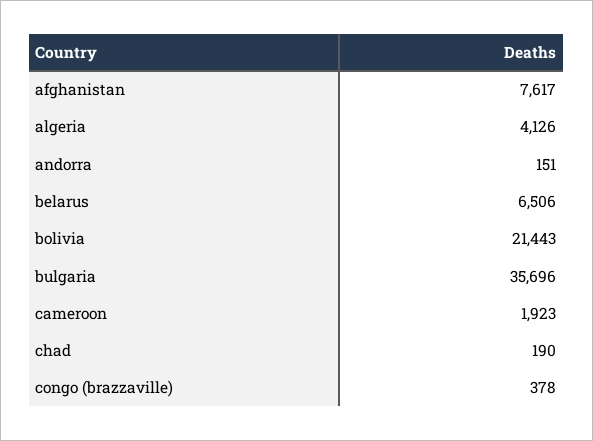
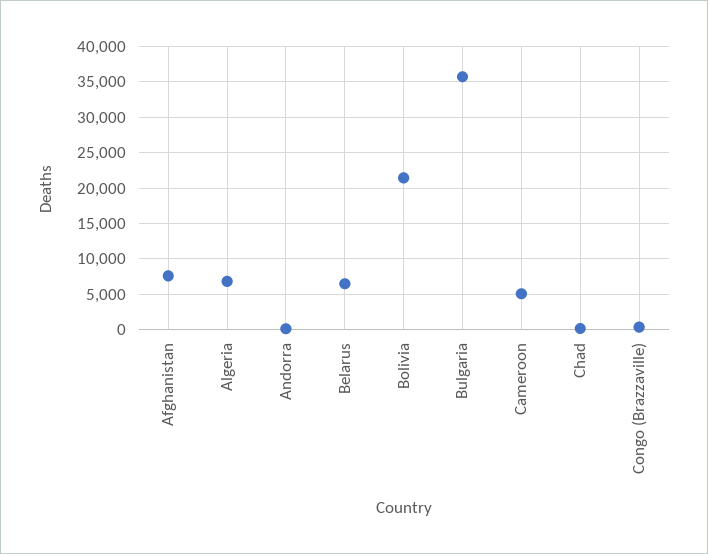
algeria: 4126 -> 7000
cameroon: 1923 -> 5000

